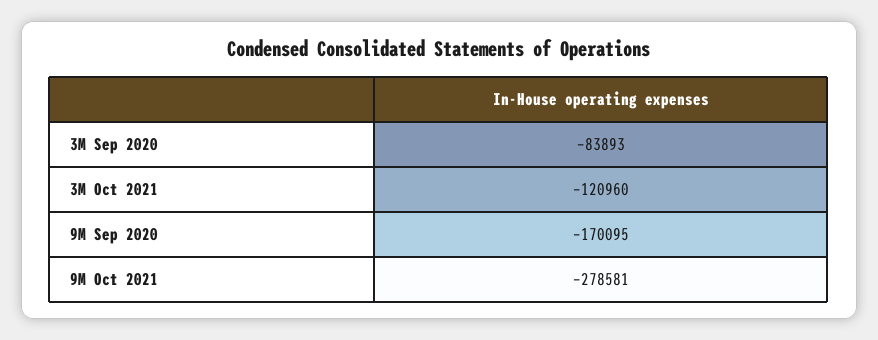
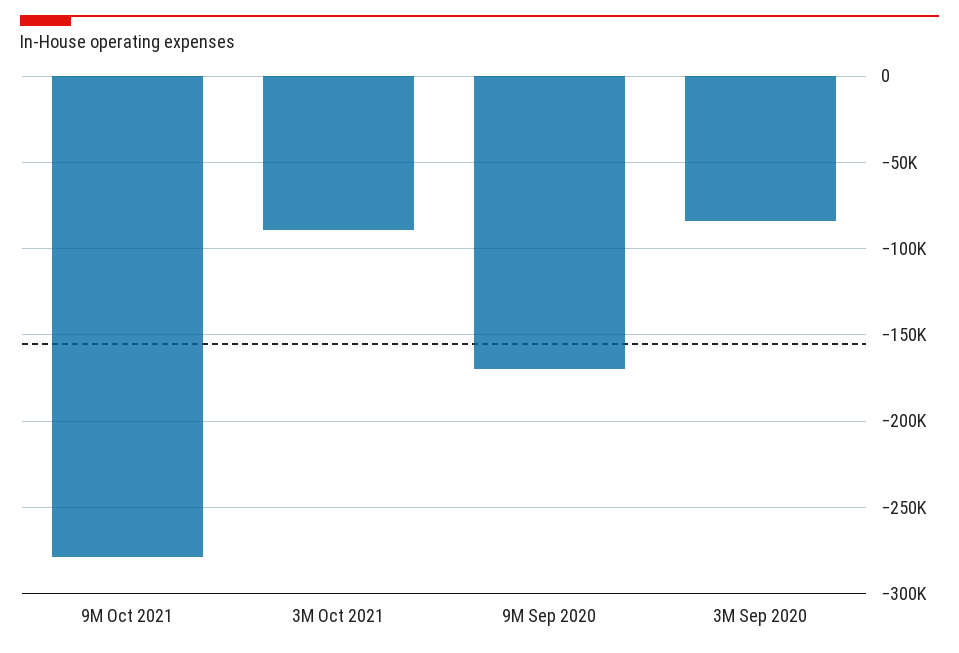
3M Oct 2021: -120960 -> -90000

